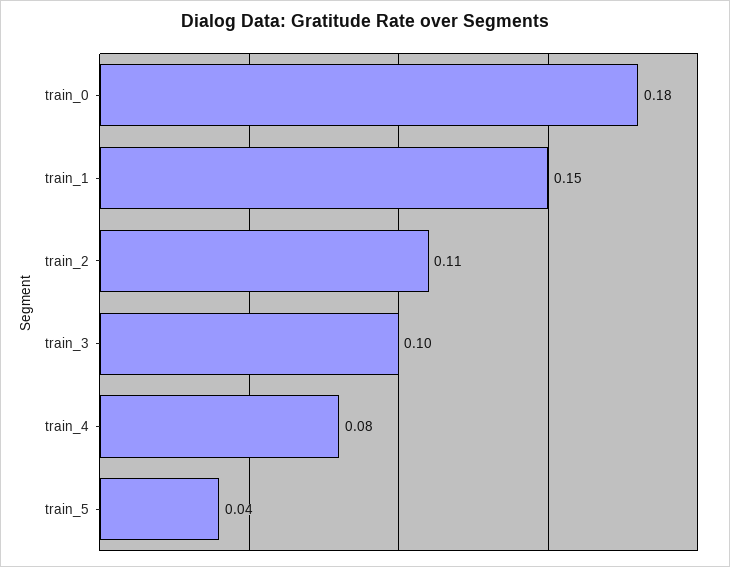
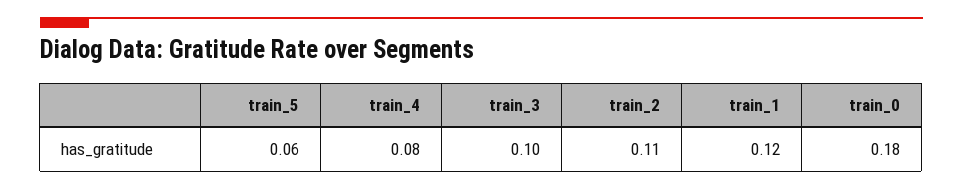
train_1: 0.15 -> 0.12
train_5: 0.04 -> 0.06

